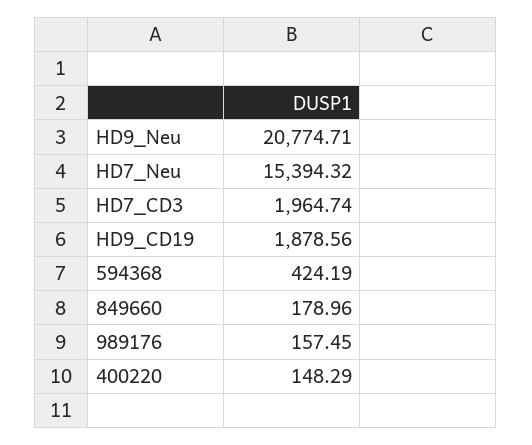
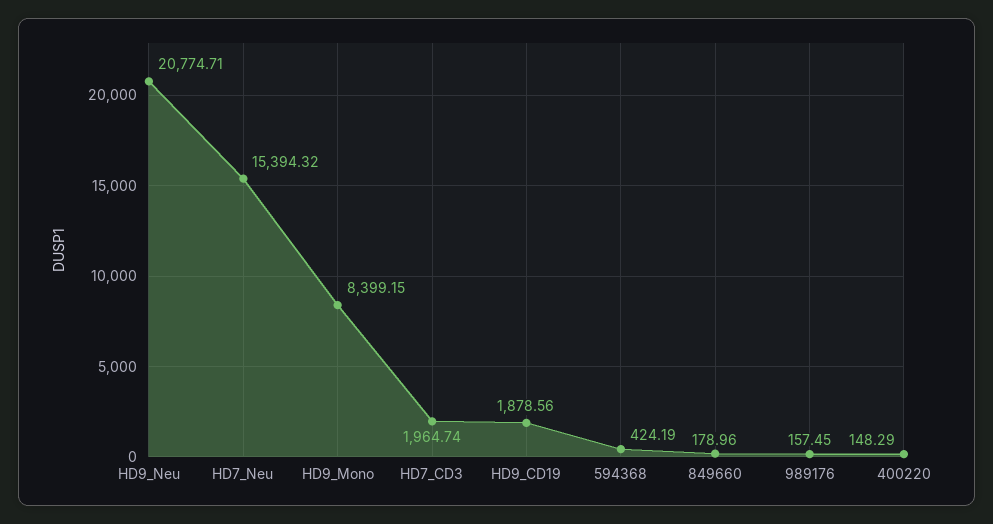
HD9_Mono: none -> 8399.15

